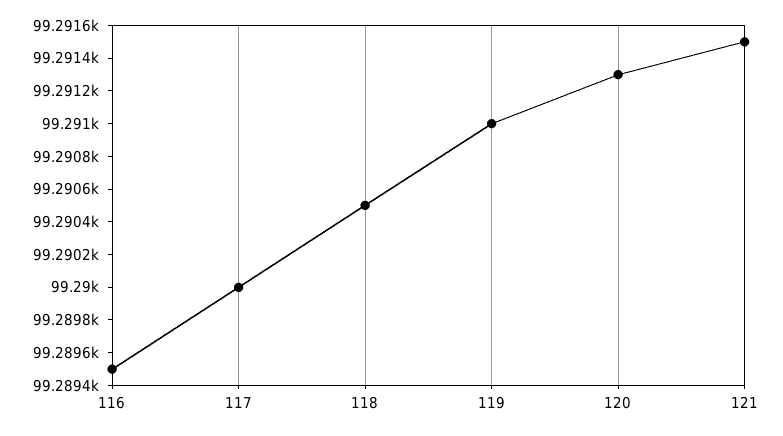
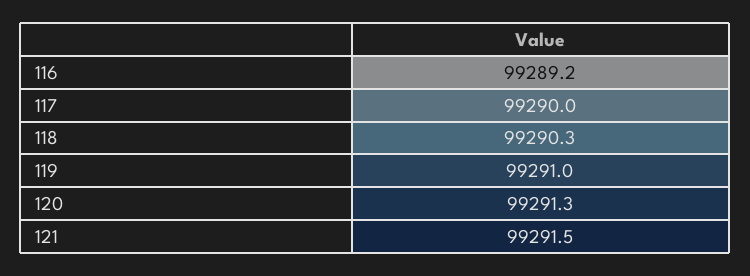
116: 99289.5 -> 99289.2
118: 99290.5 -> 99290.3

